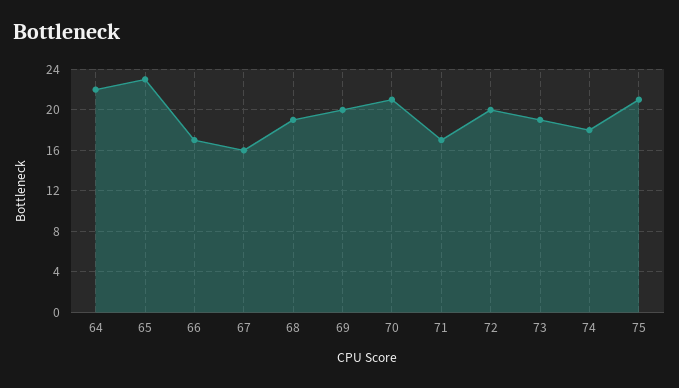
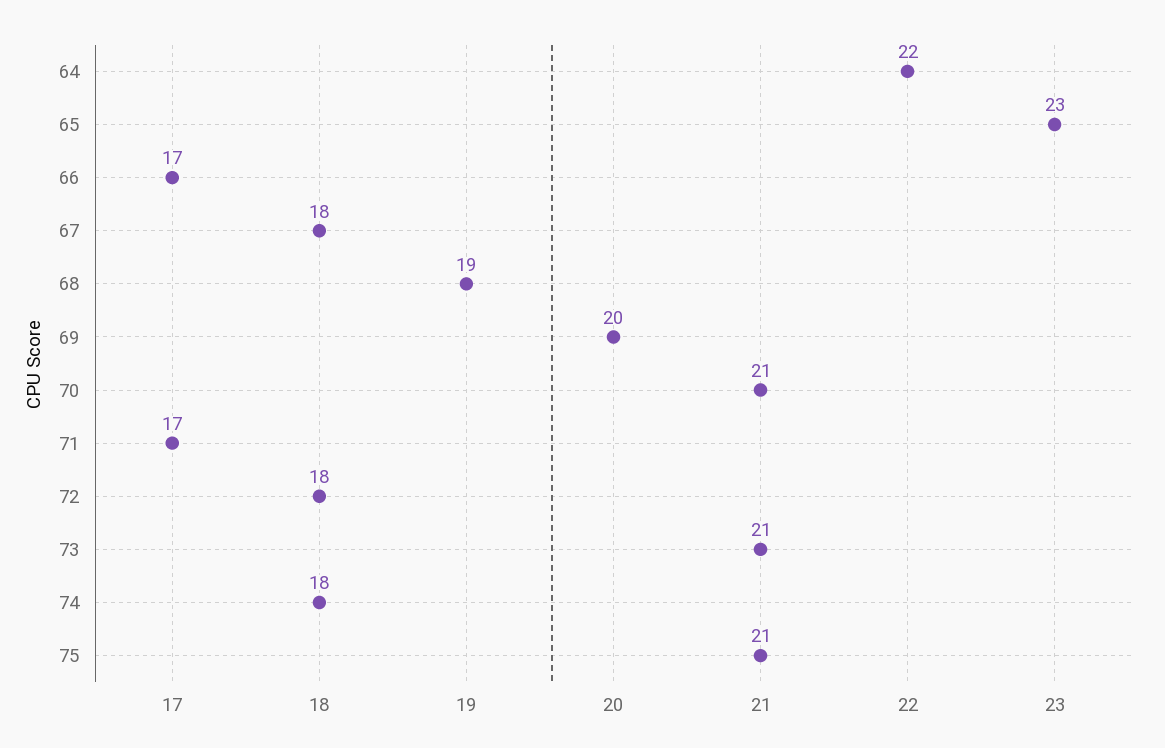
67: 16 -> 18
72: 20 -> 18
73: 19 -> 21

